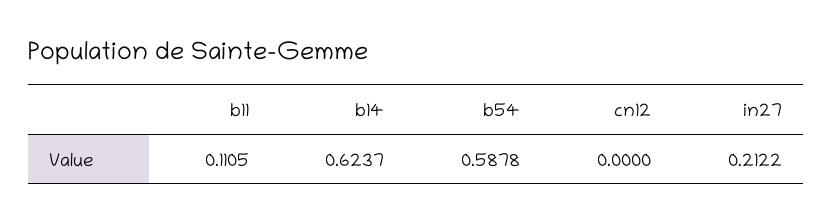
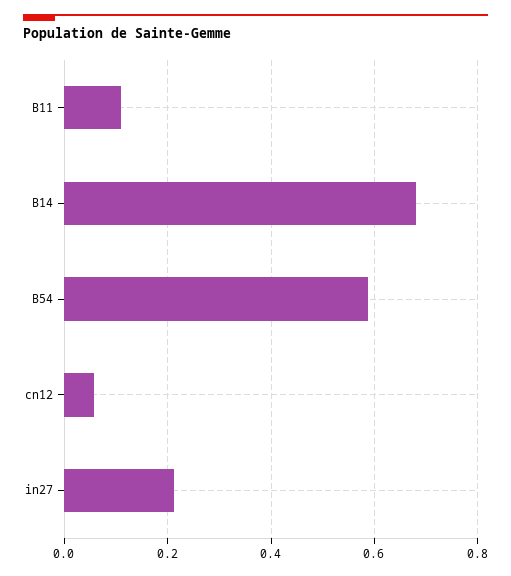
b14: 0.6237 -> 0.68
cn12: 0 -> 0.06

